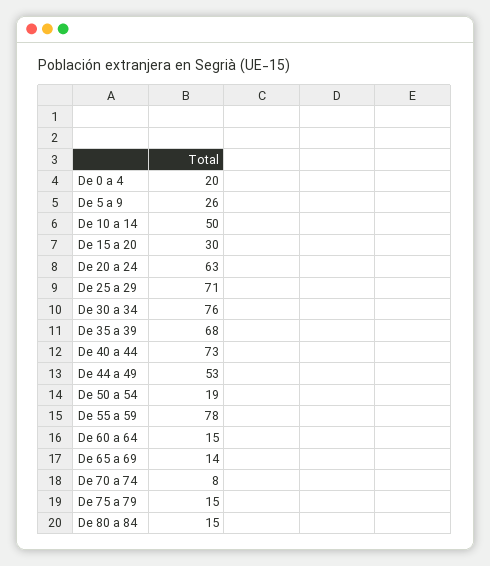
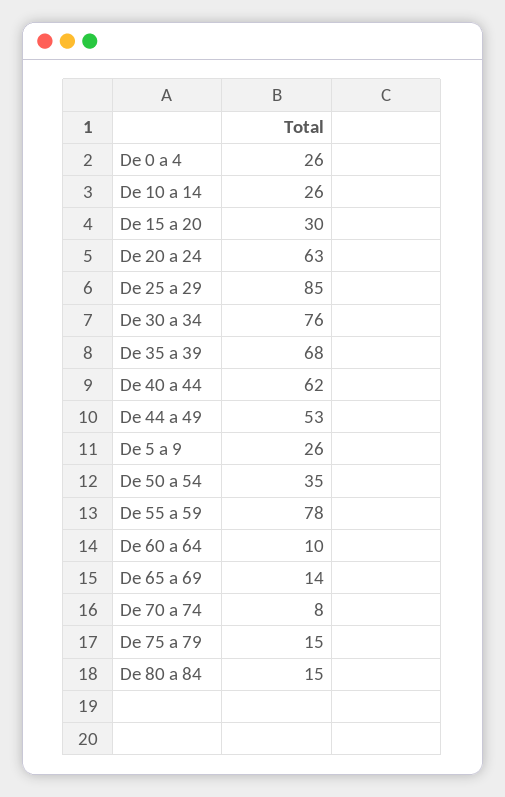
De 0 a 4: 20 -> 26
De 10 a 14: 50 -> 26
De 25 a 29: 71 -> 85
De 40 a 44: 73 -> 62
De 50 a 54: 19 -> 35
De 60 a 64: 15 -> 10

